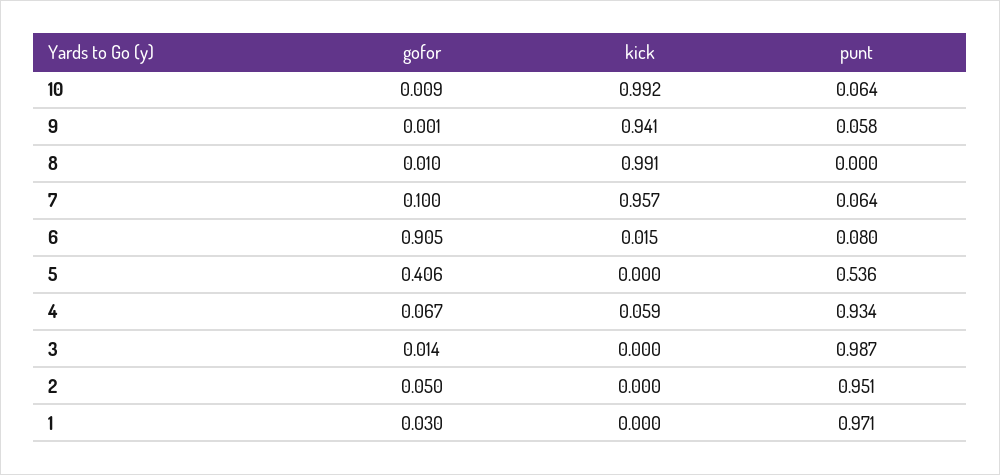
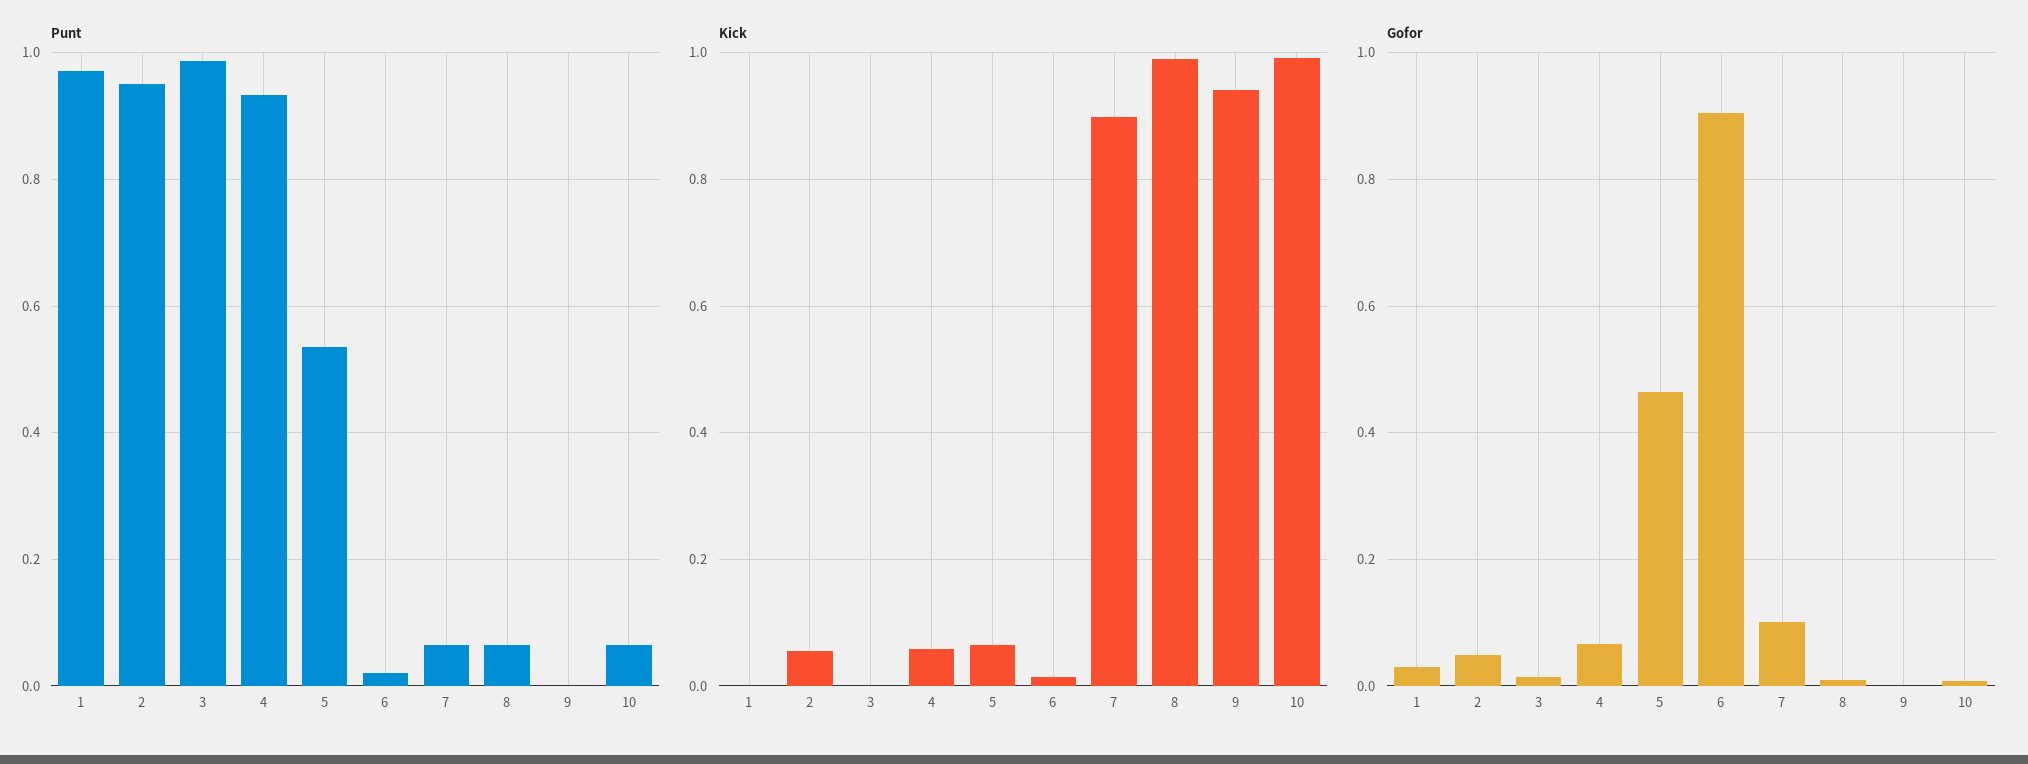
punt, 9: 0.058 -> 0
punt, 8: 0 -> 0.06
kick, 7: 0.957 -> 0.9
punt, 6: 0.08 -> 0.02
gofor, 5: 0.406 -> 0.46
kick, 5: 0 -> 0.06
kick, 2: 0 -> 0.06

